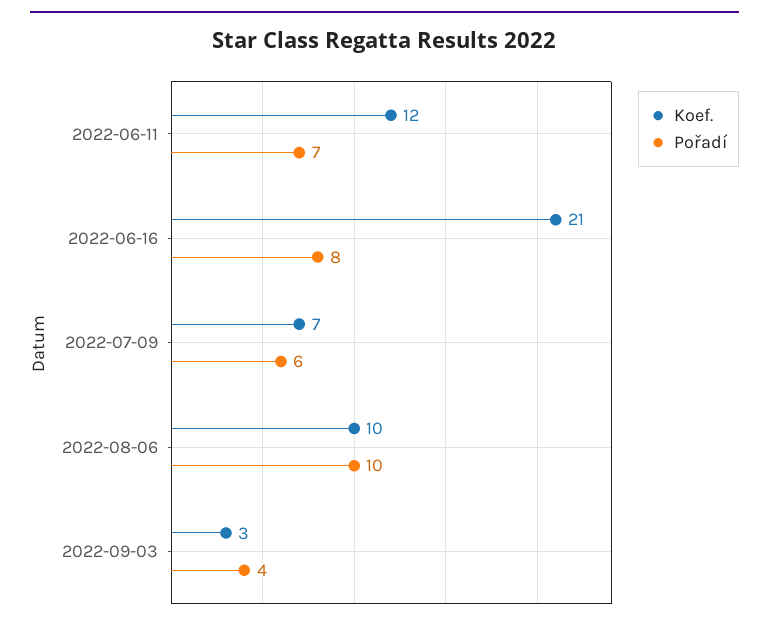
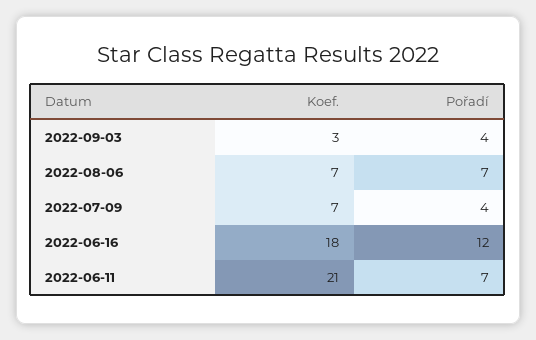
Koef., 2022-06-11: 12 -> 21
Koef., 2022-06-16: 21 -> 18
Pořadí, 2022-06-16: 8 -> 12
Pořadí, 2022-07-09: 6 -> 4
Koef., 2022-08-06: 10 -> 7
Pořadí, 2022-08-06: 10 -> 7

